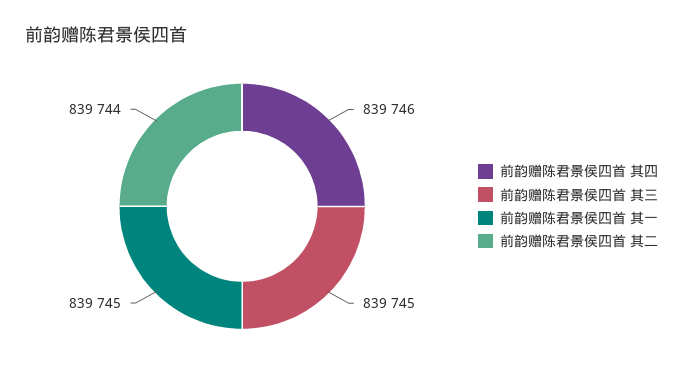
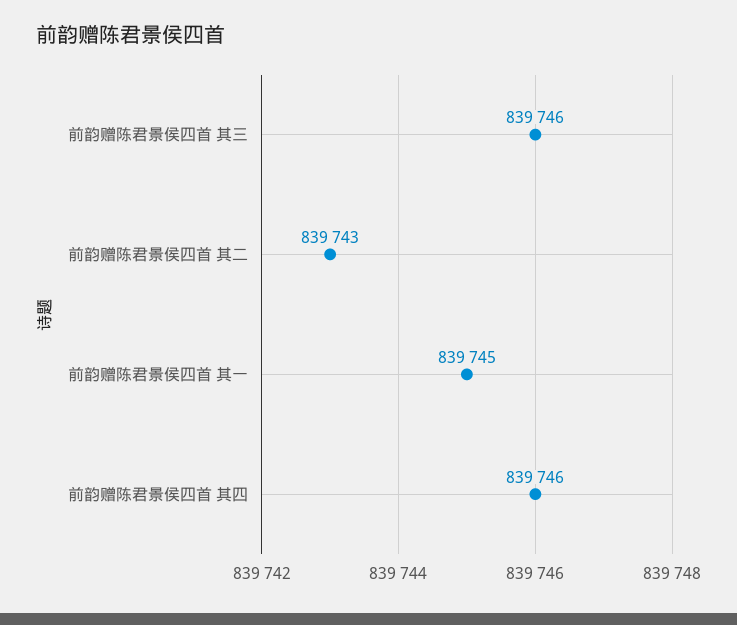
前韵赠陈君景侯四首 其三: 839745 -> 839746
前韵赠陈君景侯四首 其二: 839744 -> 839743

